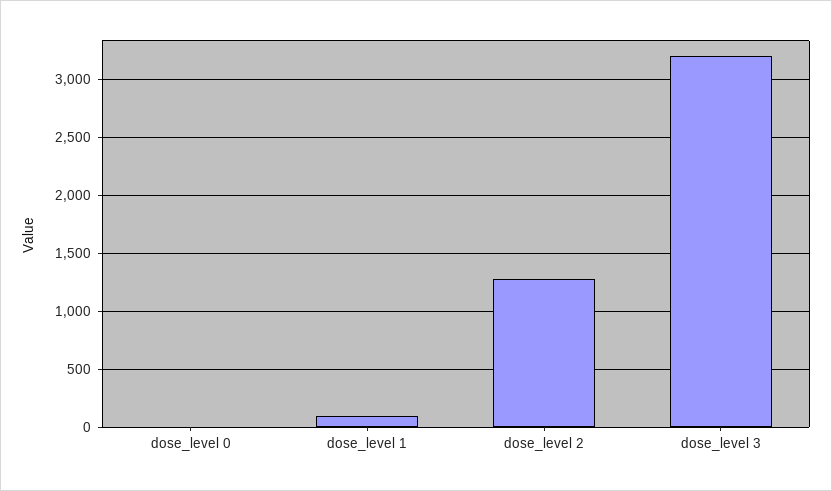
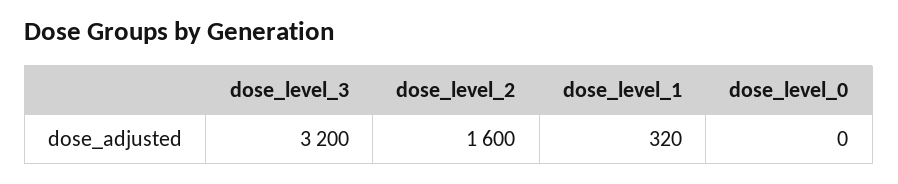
dose_level 1: 100 -> 320
dose_level 2: 1300 -> 1600

